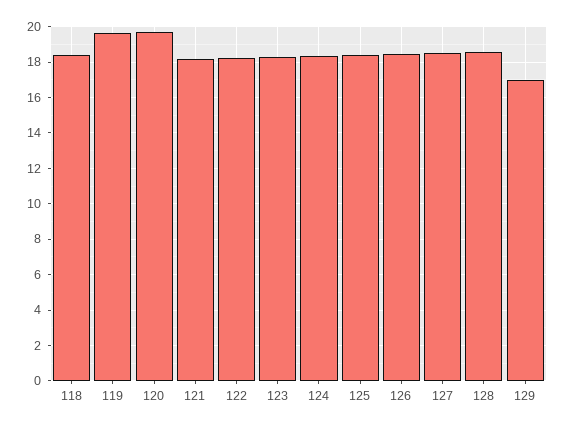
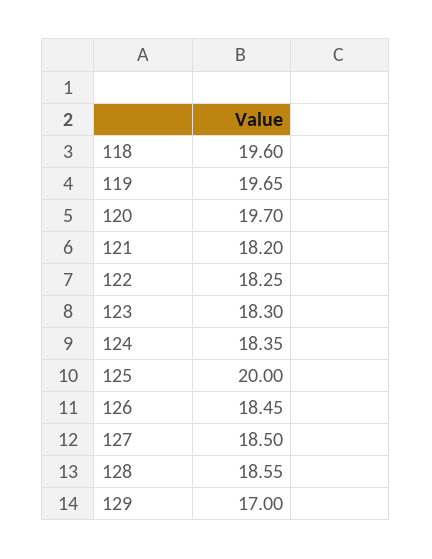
118: 18.5 -> 19.6
125: 18.5 -> 20

